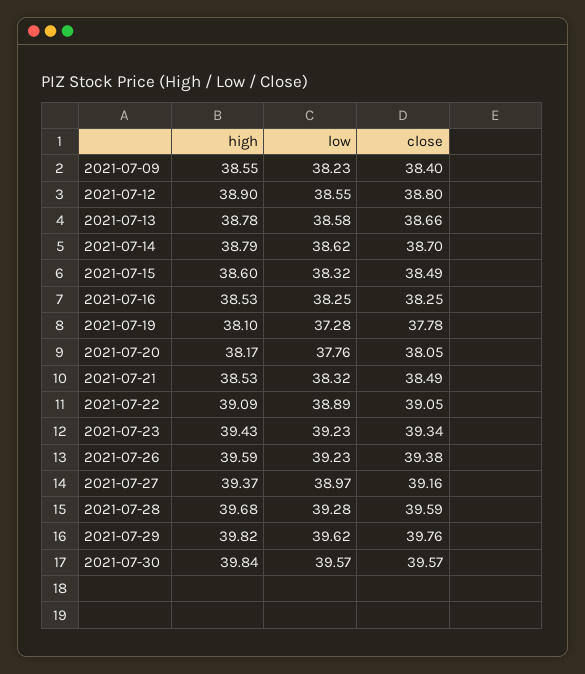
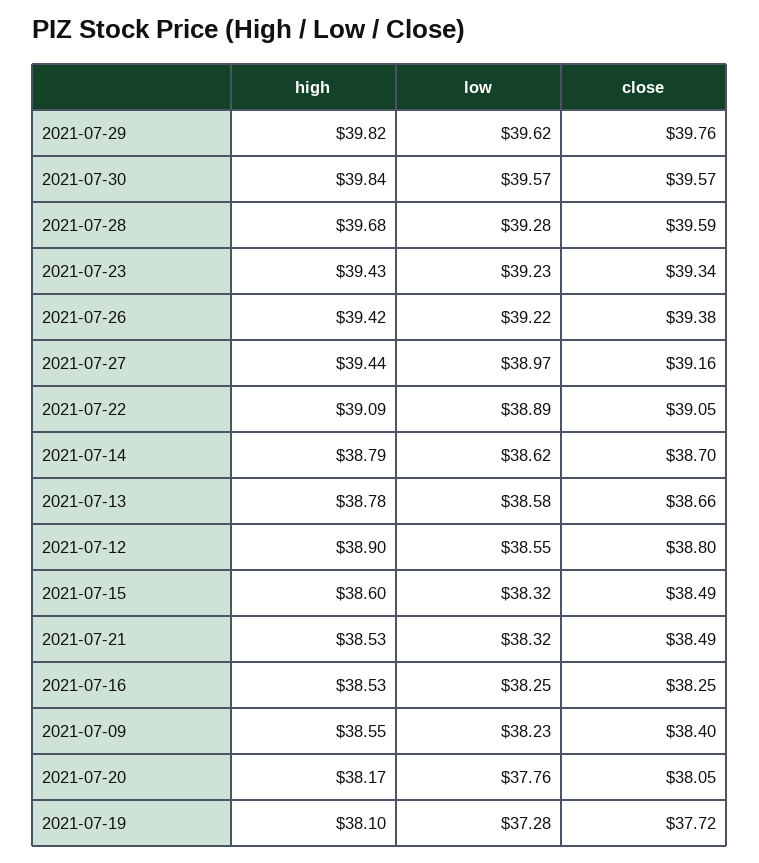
close, 2021-07-19: 37.78 -> 37.72
high, 2021-07-26: 39.59 -> 39.42
low, 2021-07-26: 39.23 -> 39.22
high, 2021-07-27: 39.37 -> 39.44

